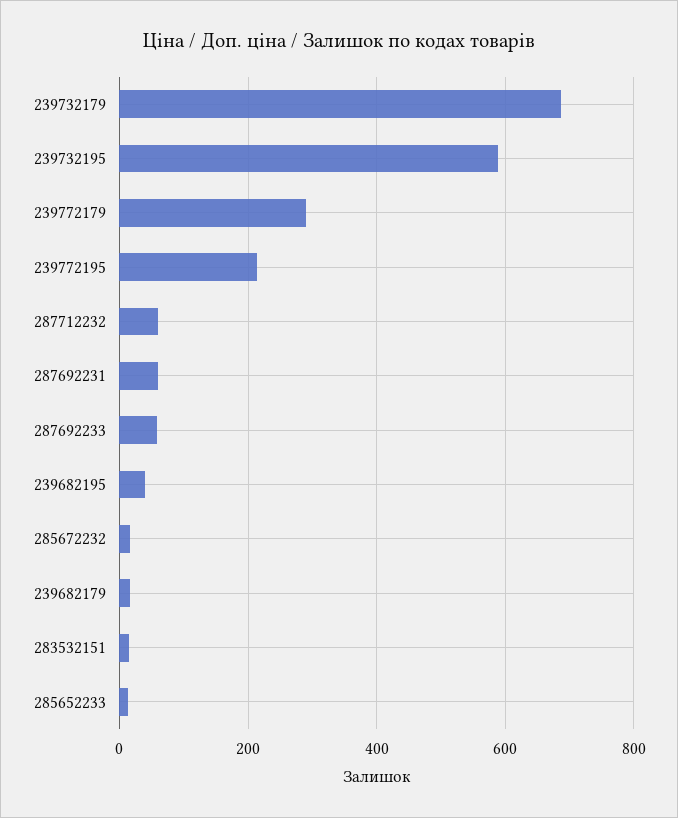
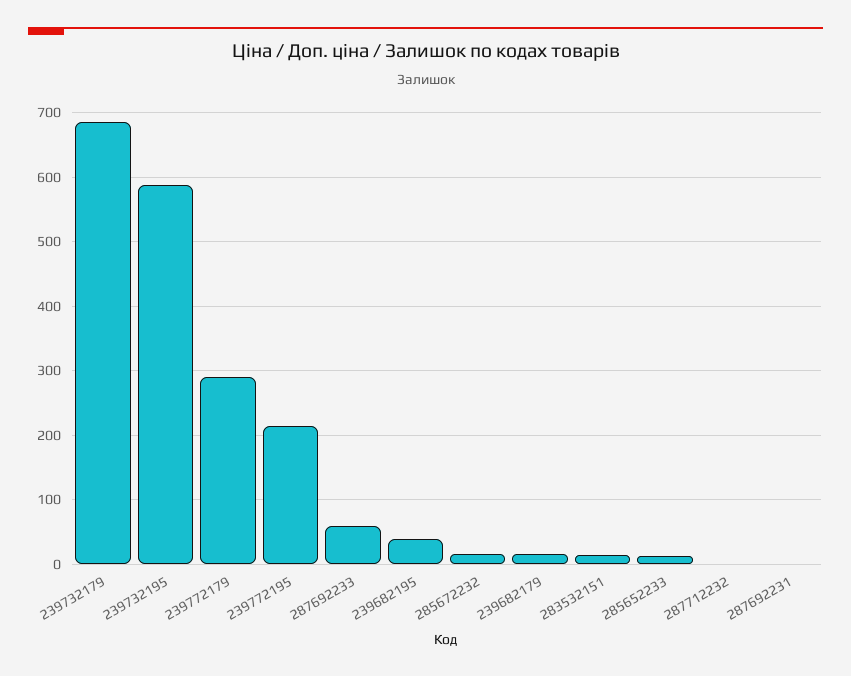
287712232: 60 -> 0
287692231: 60 -> 0

